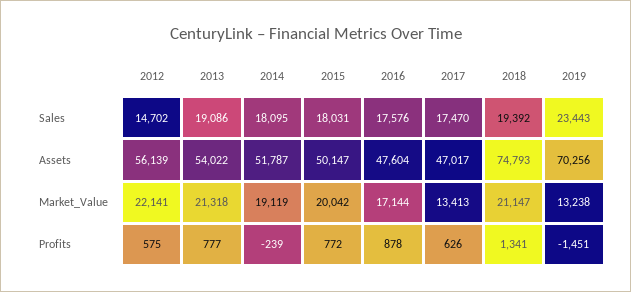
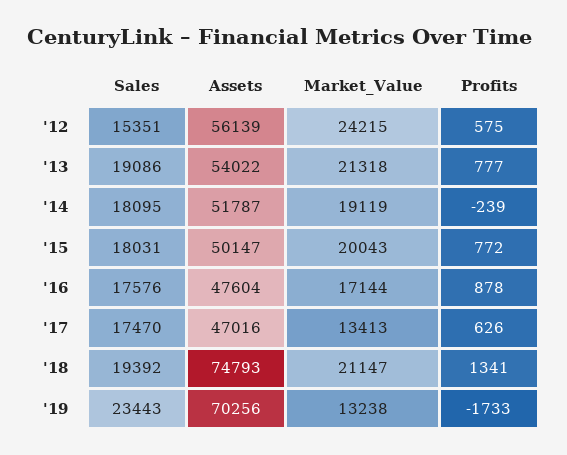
2012, Sales: 14702 -> 15351
2017, Assets: 47017 -> 47016
2012, Market_Value: 22141 -> 24215
2015, Market_Value: 20042 -> 20043
2019, Profits: -1451 -> -1733

